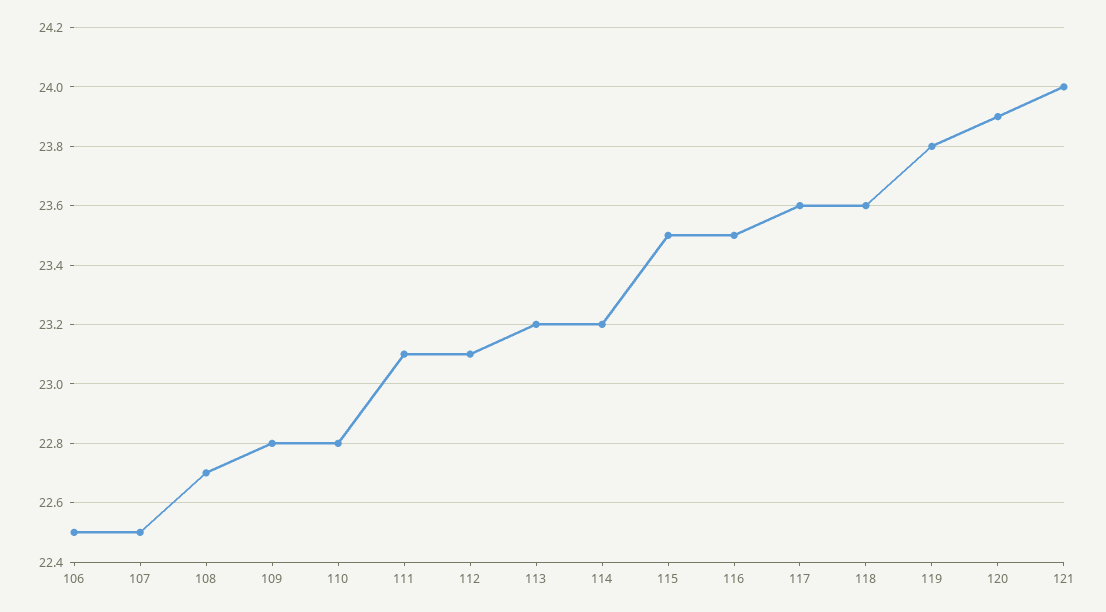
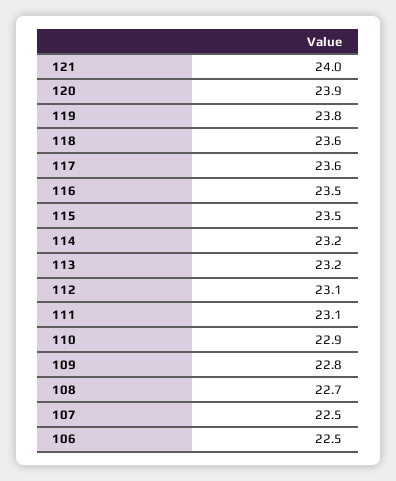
110: 22.8 -> 22.9

